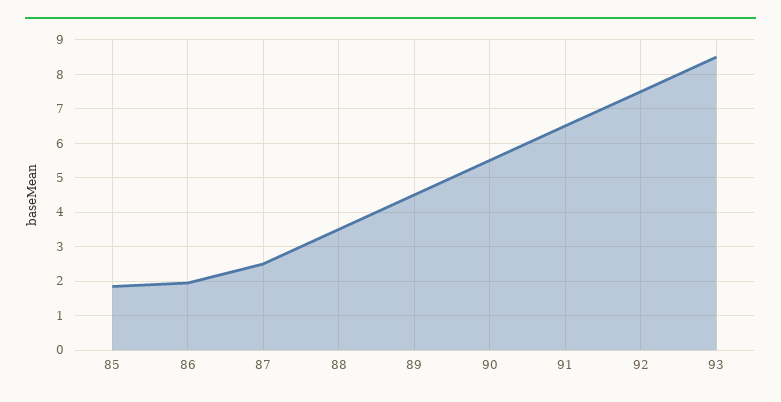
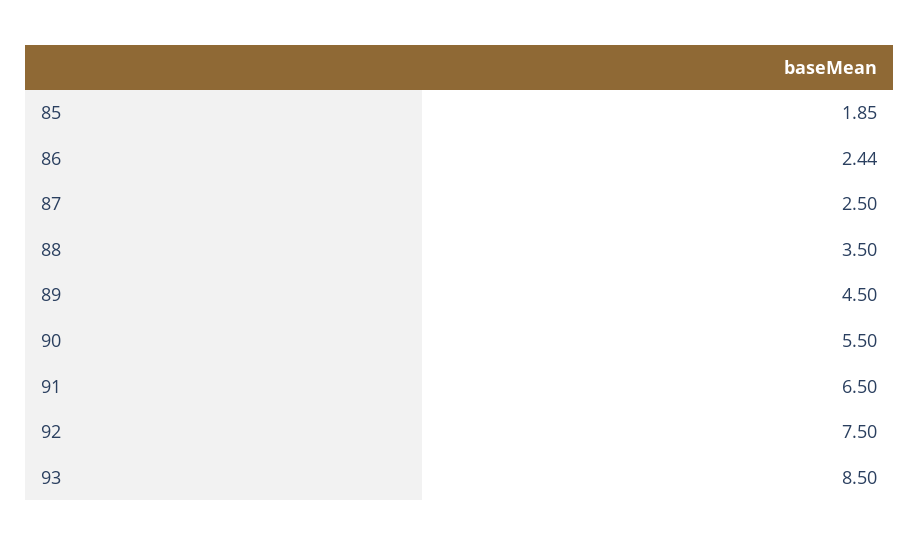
86: 2 -> 2.44

